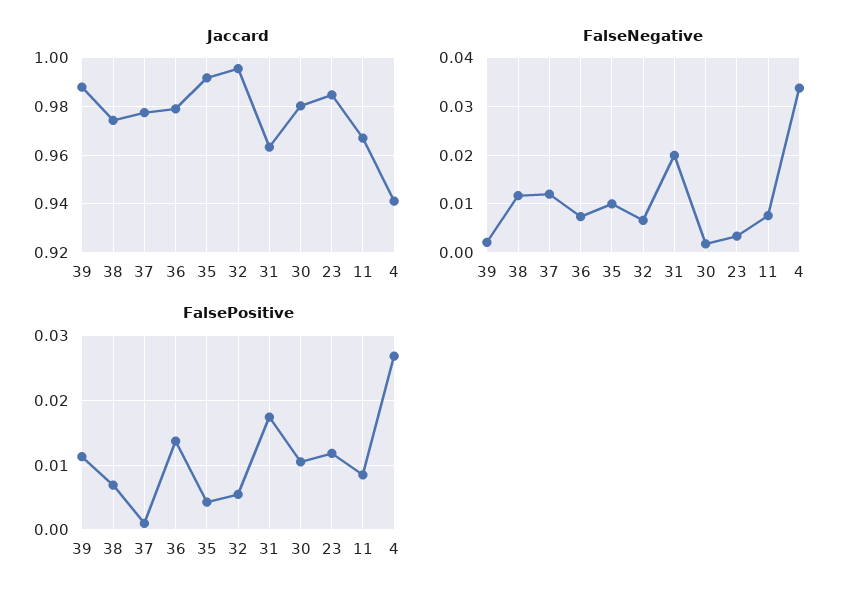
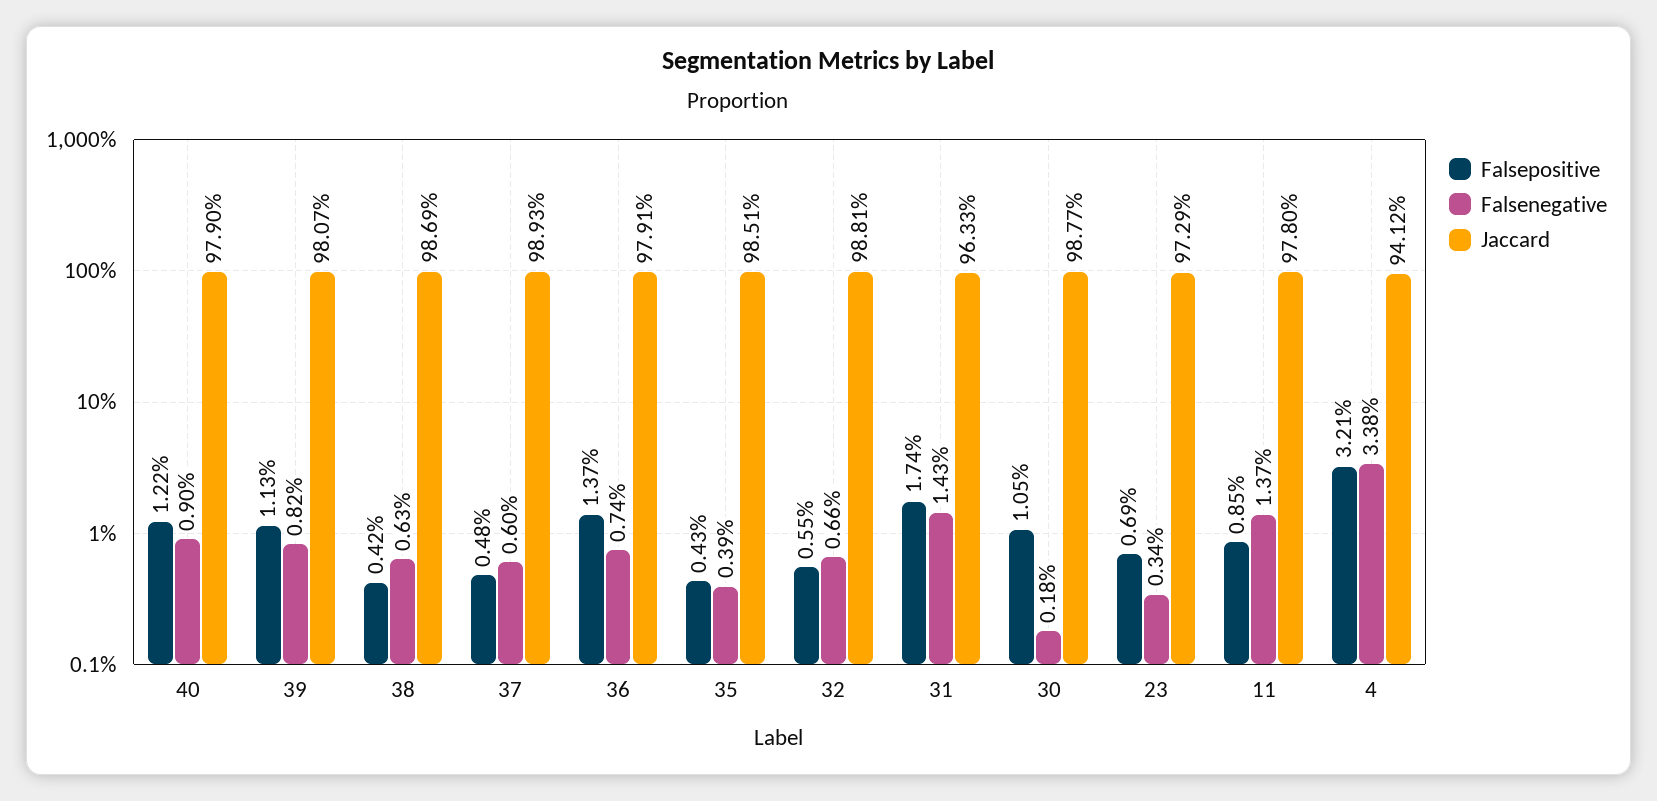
Jaccard, 39: 0.9875 -> 0.9807
Jaccard, 38: 0.975 -> 0.9869
Jaccard, 37: 0.9775 -> 0.9893
Jaccard, 35: 0.9925 -> 0.9851
Jaccard, 32: 0.995 -> 0.9881
Jaccard, 30: 0.98 -> 0.9877
Jaccard, 23: 0.985 -> 0.9729
Jaccard, 11: 0.9675 -> 0.978
FalseNegative, 39: 0.002 -> 0.0082
FalseNegative, 38: 0.012 -> 0.0063
FalseNegative, 37: 0.012 -> 0.006
FalseNegative, 35: 0.01 -> 0.0039
FalseNegative, 31: 0.02 -> 0.0143
FalseNegative, 11: 0.008 -> 0.0137
FalsePositive, 38: 0.007 -> 0.0042
FalsePositive, 37: 0.001 -> 0.0048
FalsePositive, 23: 0.012 -> 0.0069
FalsePositive, 4: 0.027 -> 0.0321
FalsePositive, 40: none -> 0.0122
FalseNegative, 40: none -> 0.009
Jaccard, 40: none -> 0.979

